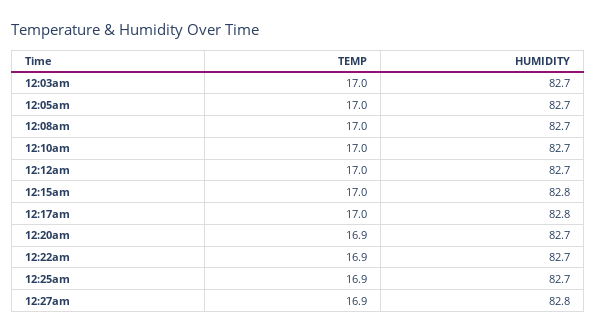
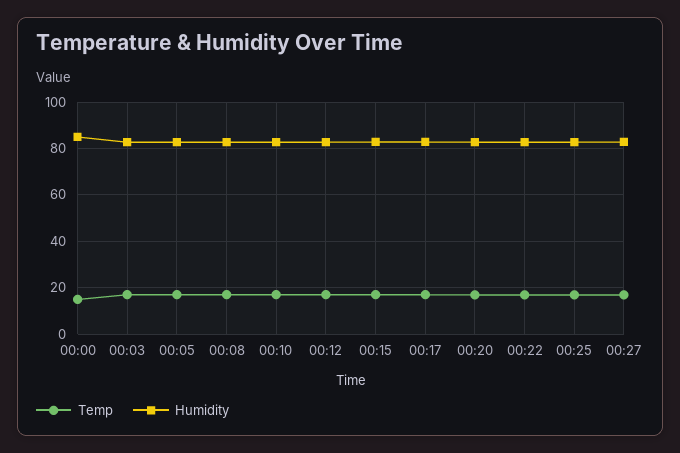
TEMP, 00:00: none -> 15
HUMIDITY, 00:00: none -> 85

